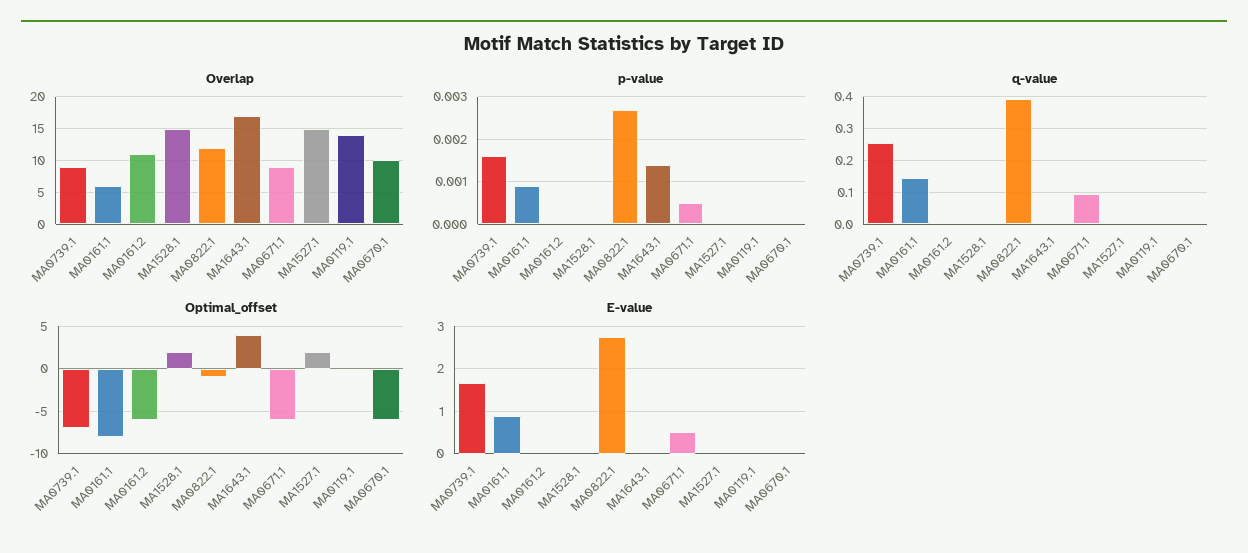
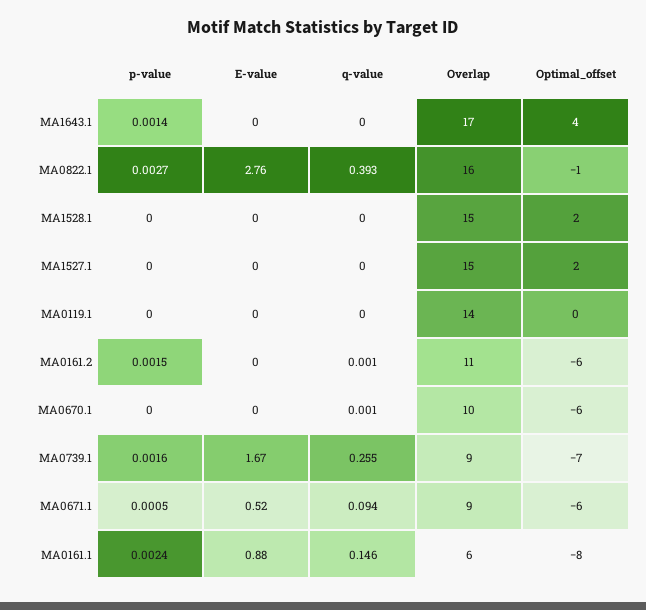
Overlap, MA0822.1: 12 -> 16
p-value, MA0161.1: 0.001 -> 0.0024
p-value, MA0161.2: 0 -> 0.0015

